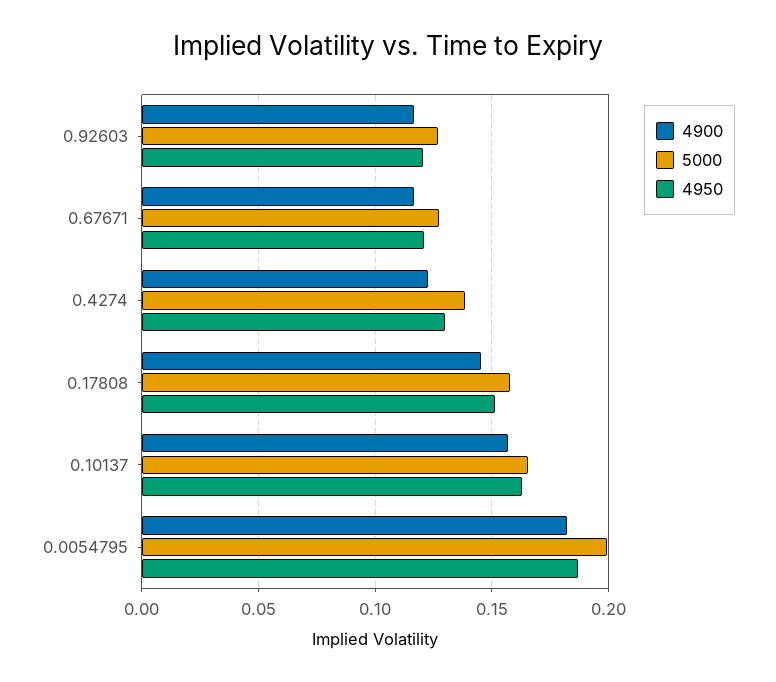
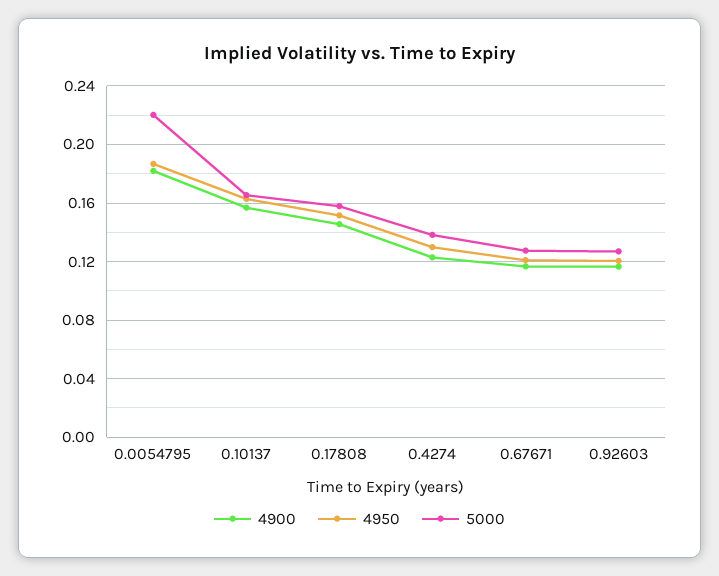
5000, 0.0054795: 0.2 -> 0.22

